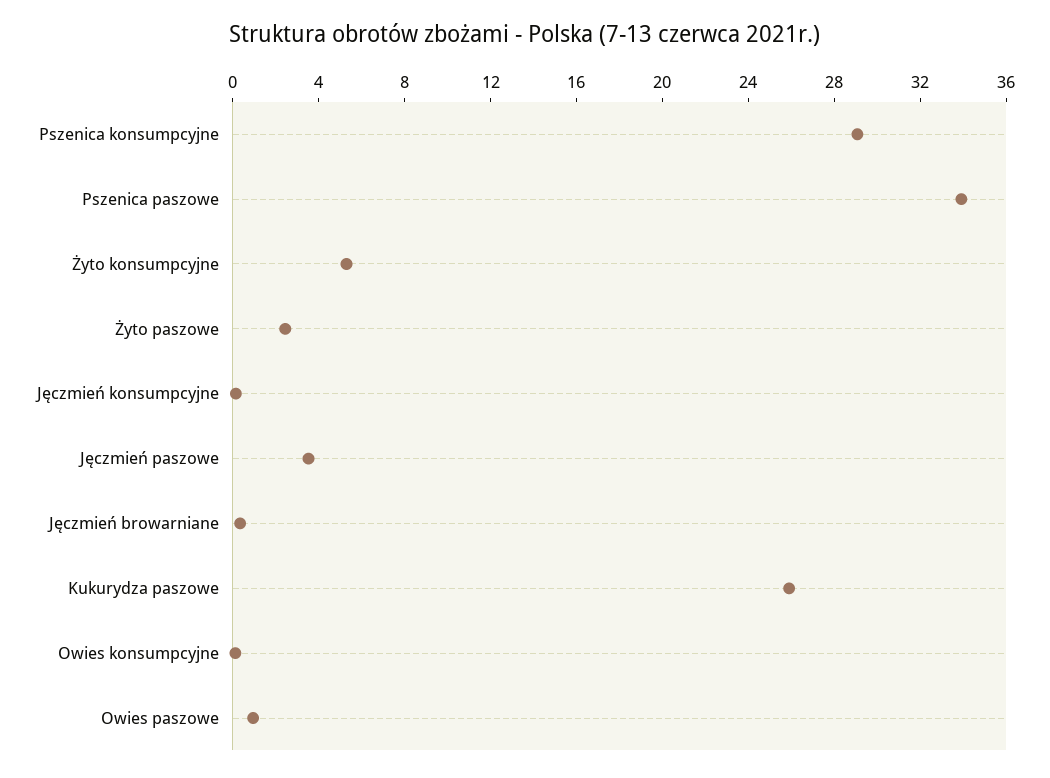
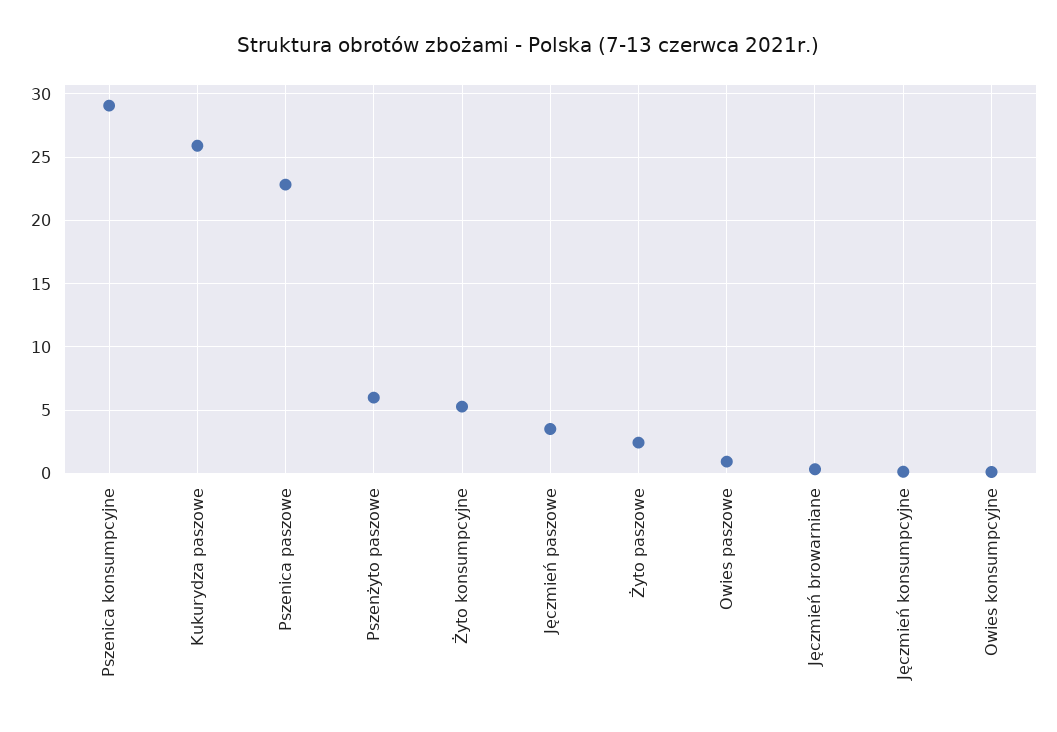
Pszenica paszowe: 34 -> 23
Pszenżyto paszowe: none -> 6

